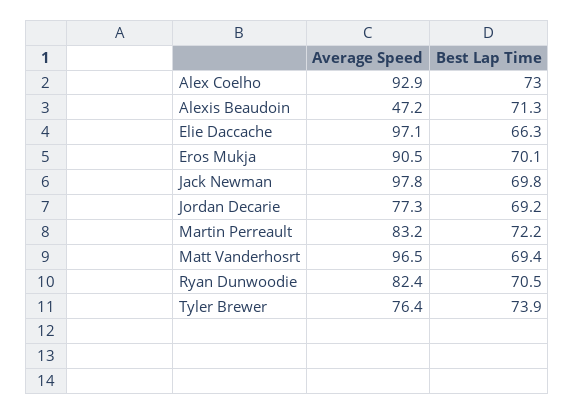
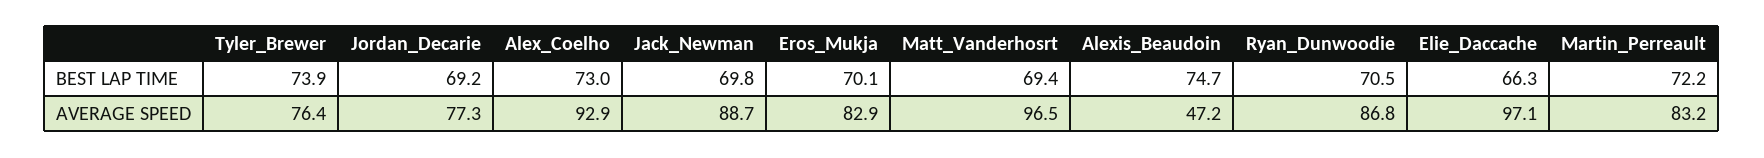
Best Lap Time, Alexis Beaudoin: 71.3 -> 74.7
Average Speed, Eros Mukja: 90.5 -> 82.9
Average Speed, Jack Newman: 97.8 -> 88.7
Average Speed, Ryan Dunwoodie: 82.4 -> 86.8

